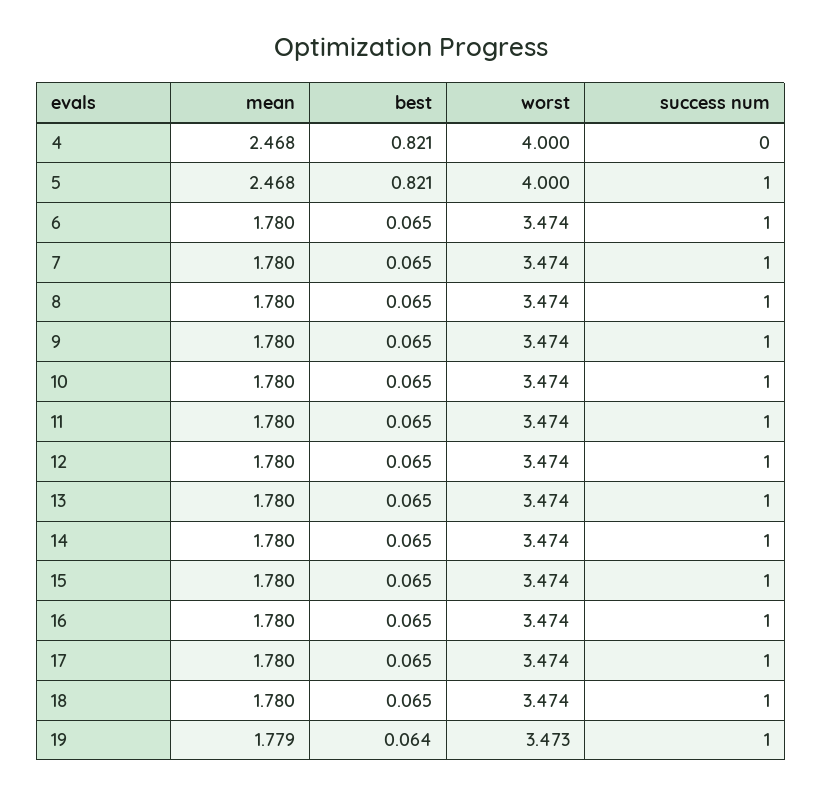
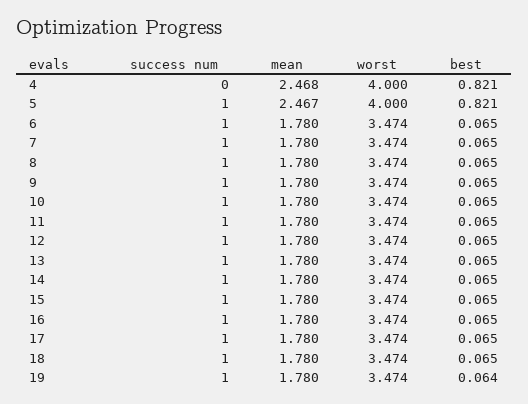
mean, 5: 2.468 -> 2.467
mean, 19: 1.779 -> 1.78
worst, 19: 3.473 -> 3.474

